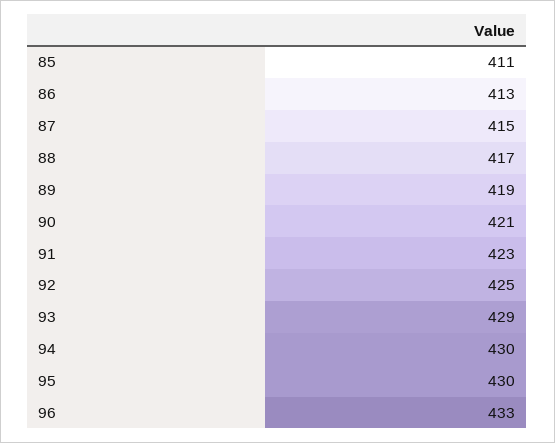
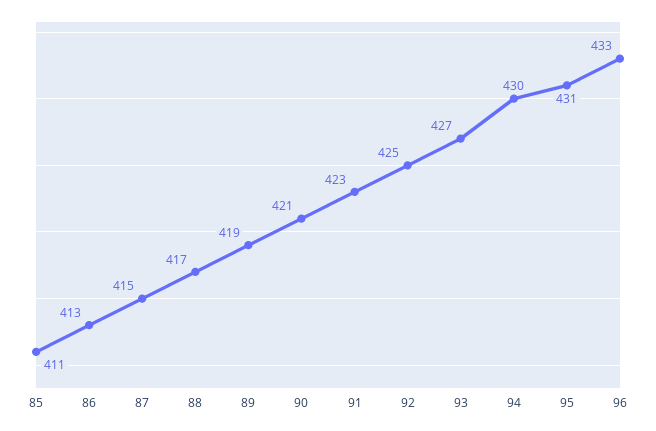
93: 429 -> 427
95: 430 -> 431

